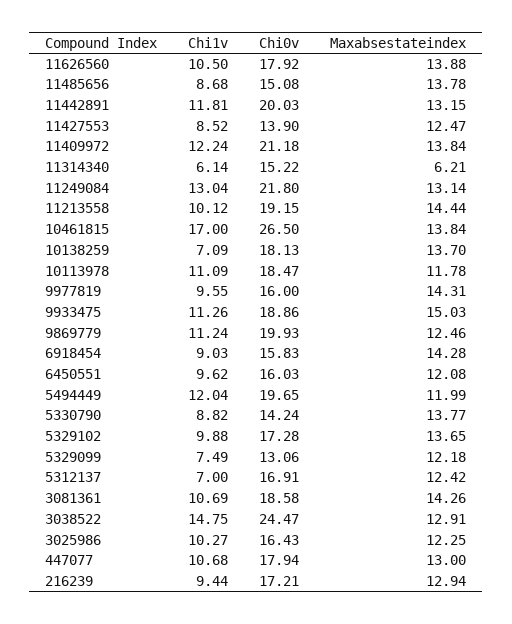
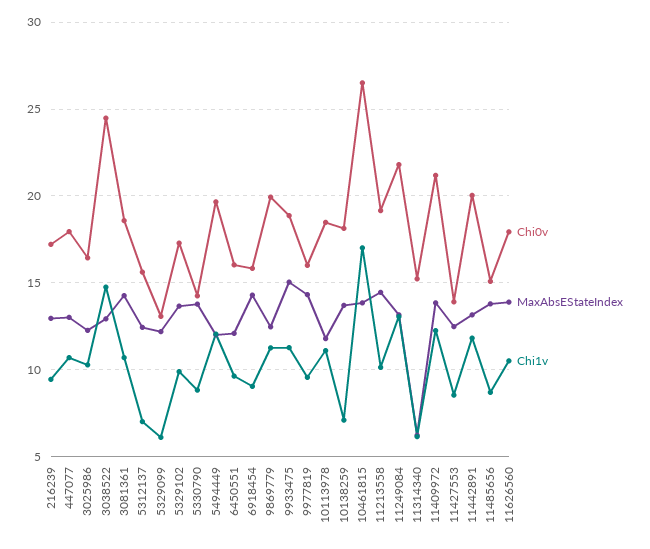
Chi1v, 5329099: 7.49 -> 6
Chi0v, 5312137: 16.91 -> 15.5

